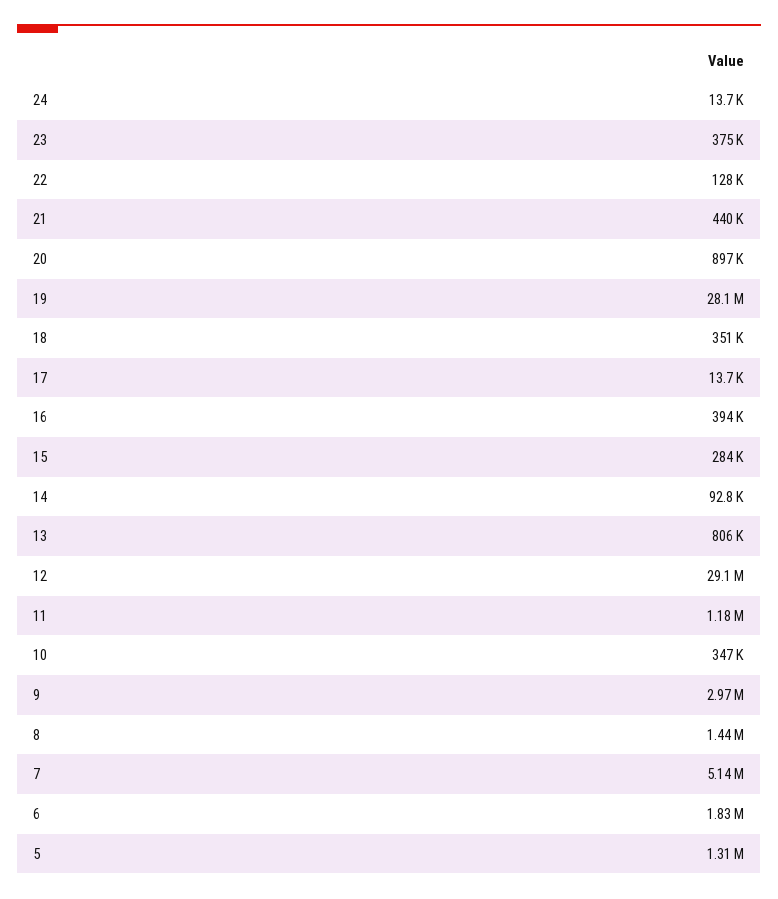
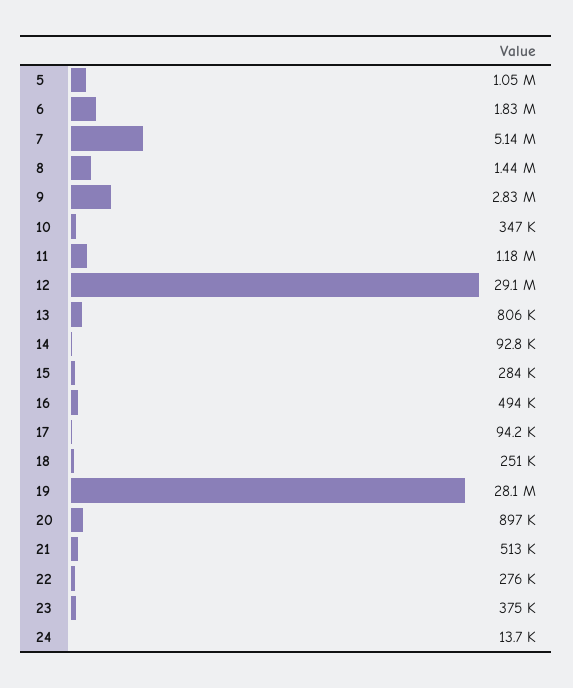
22: 128000 -> 276000
21: 440000 -> 513000
18: 351000 -> 251000
17: 13700 -> 94200
16: 394000 -> 494000
9: 2970000 -> 2830000
5: 1310000 -> 1050000

